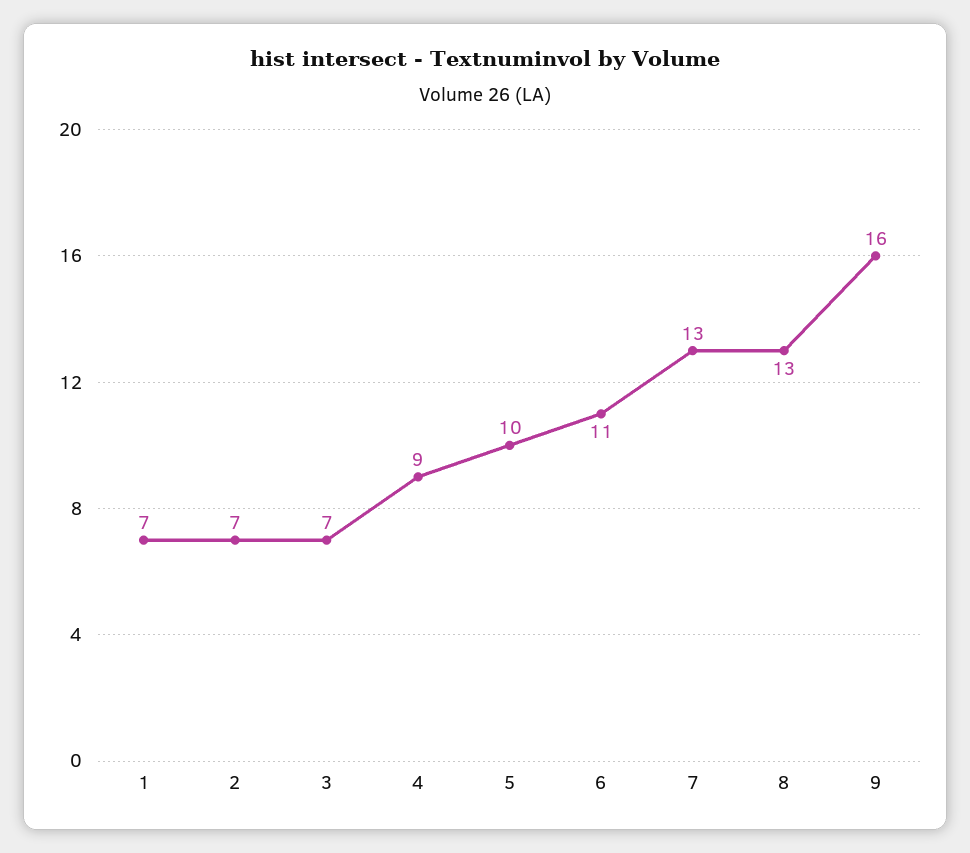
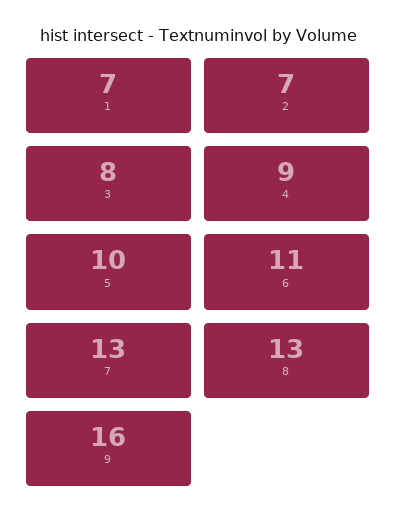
3: 7 -> 8

